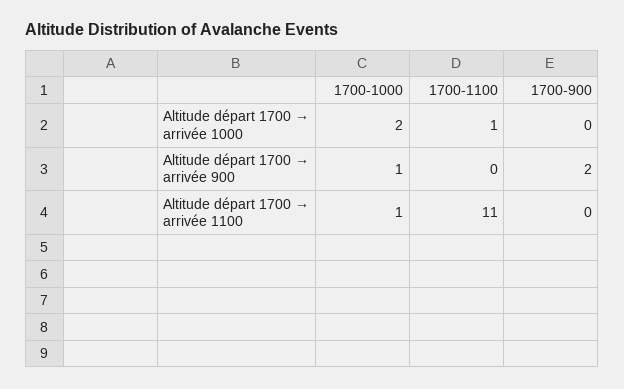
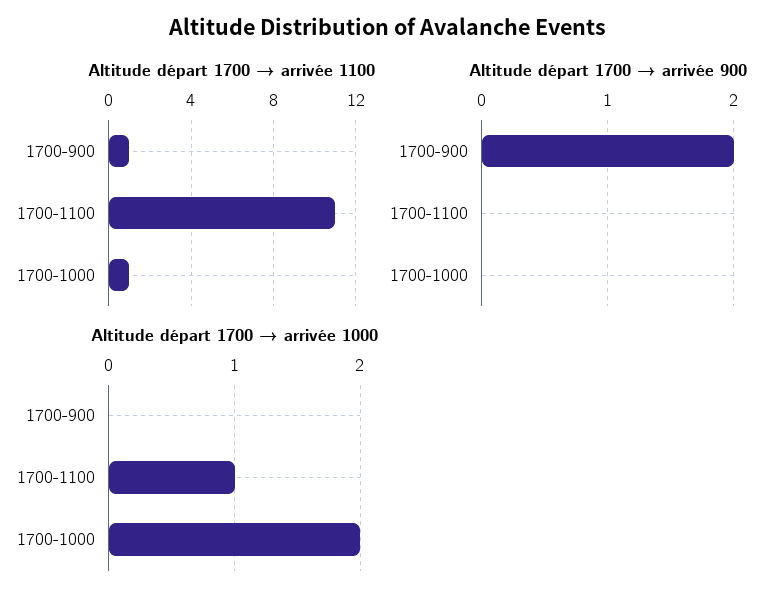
Altitude départ 1700 → arrivée 900, 1700-1000: 1 -> 0
Altitude départ 1700 → arrivée 1100, 1700-900: 0 -> 1

